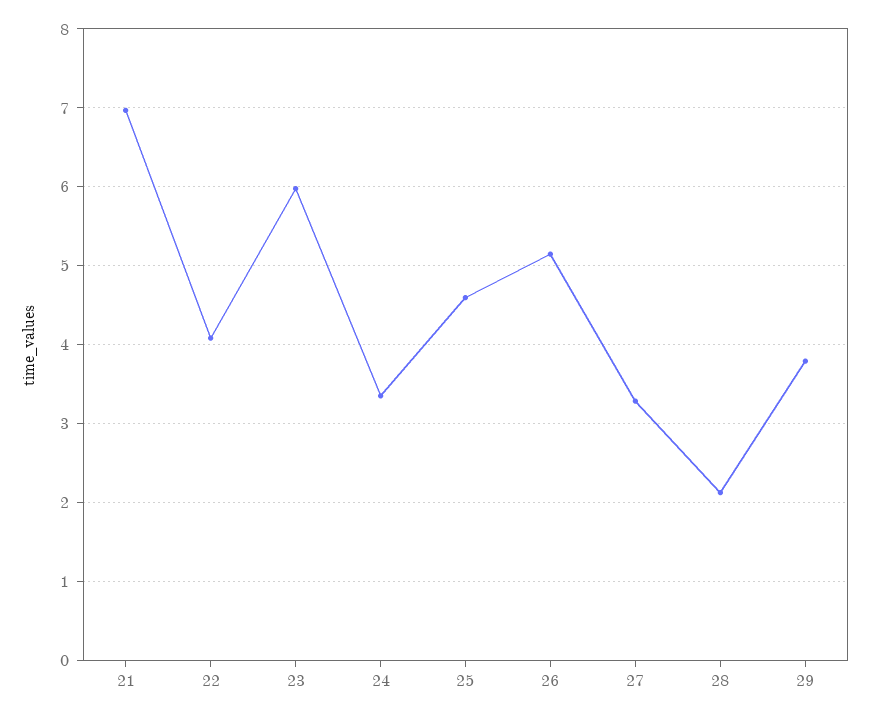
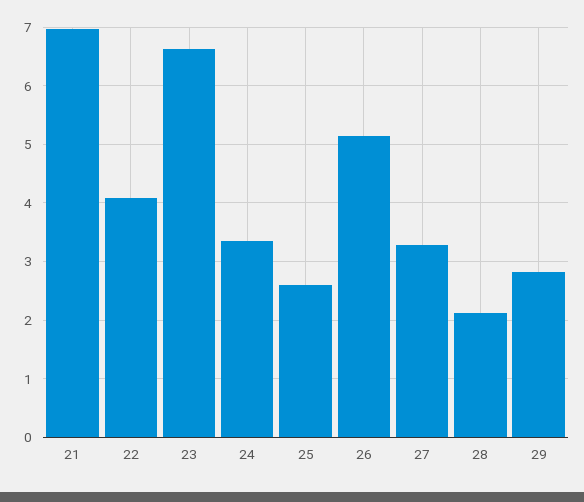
23: 6 -> 6.6
25: 4.6 -> 2.6
29: 3.8 -> 2.8

